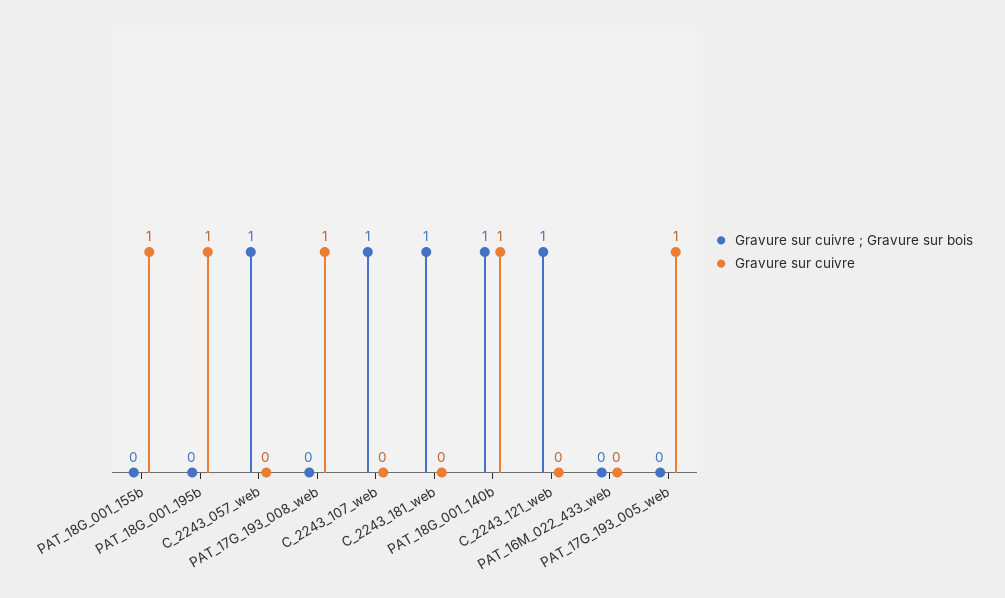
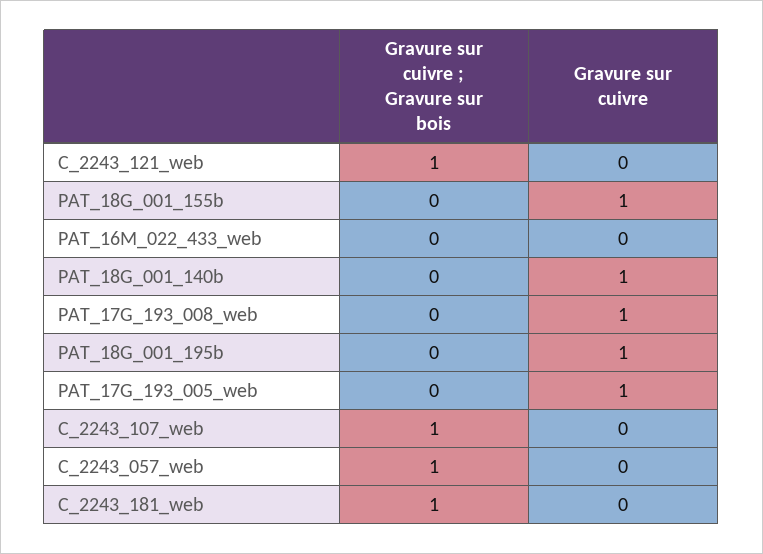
Gravure sur cuivre ; Gravure sur bois, PAT_18G_001_140b: 1 -> 0

